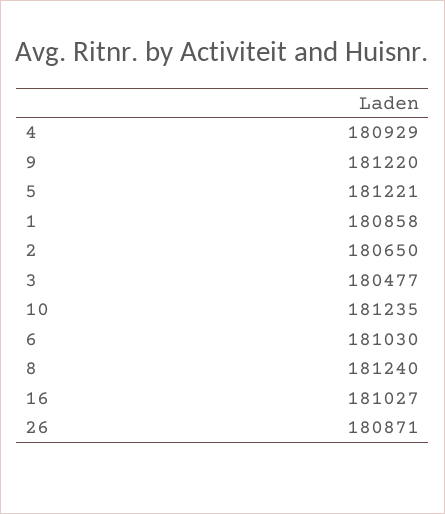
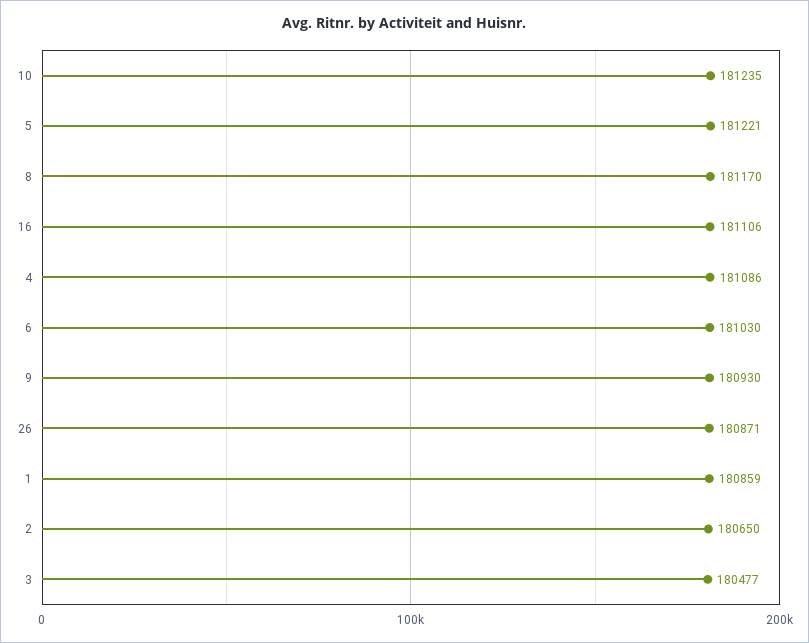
4: 180929 -> 181086
9: 181220 -> 180930
1: 180858 -> 180859
8: 181240 -> 181170
16: 181027 -> 181106

